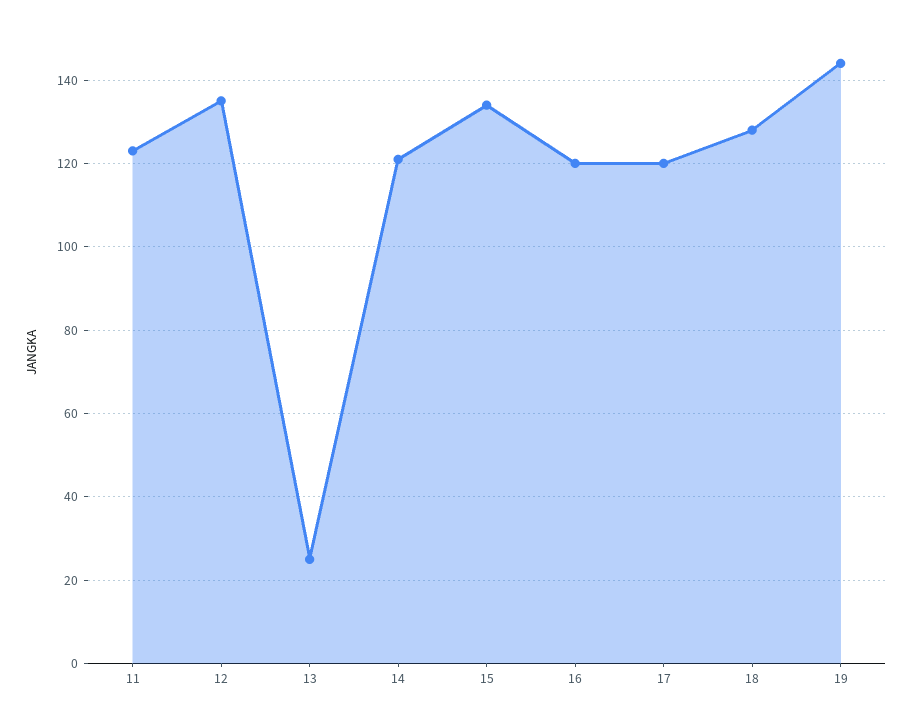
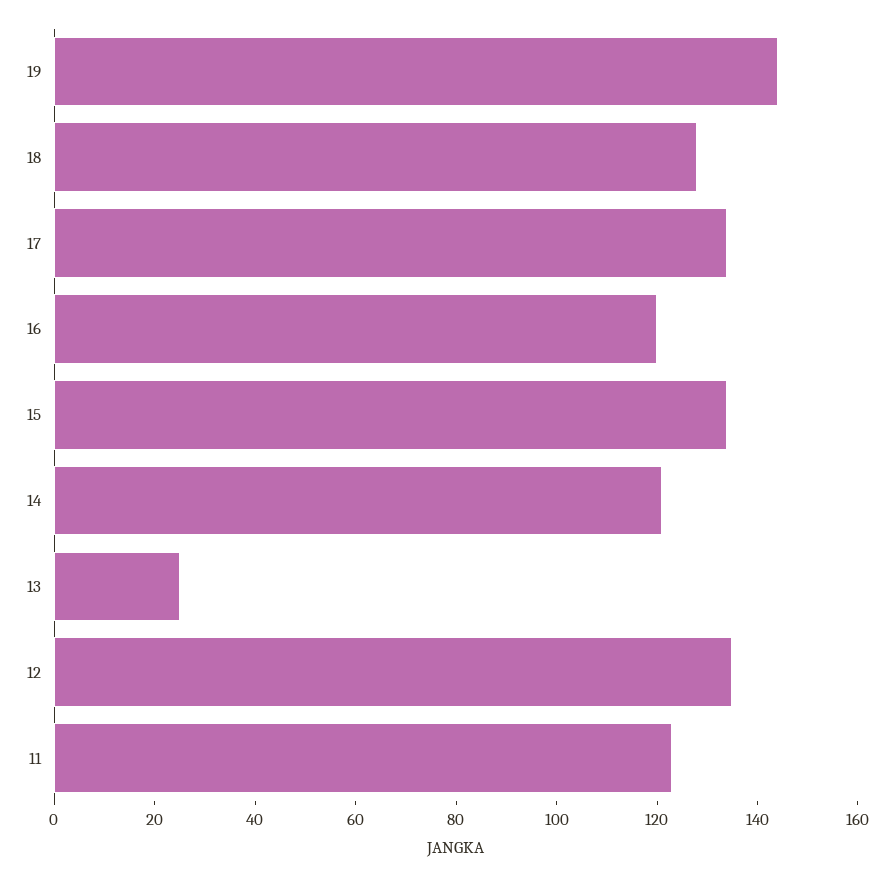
17: 120 -> 135

